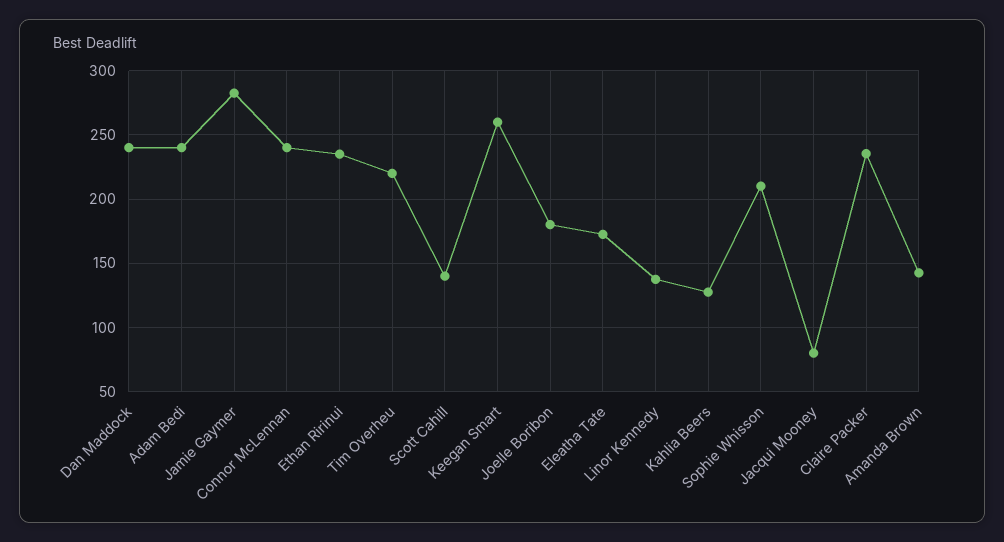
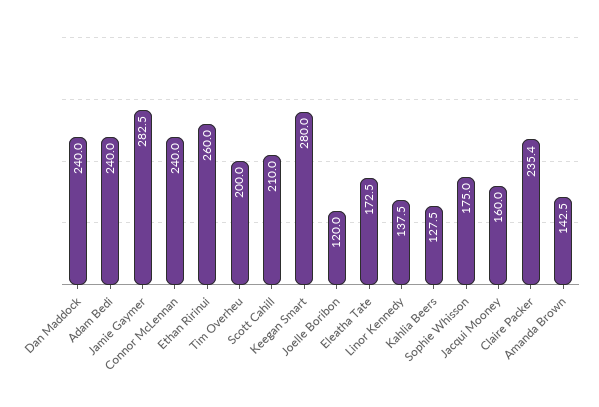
Ethan Ririnui: 235 -> 260
Tim Overheu: 220 -> 200
Scott Cahill: 140 -> 210
Keegan Smart: 260 -> 280
Joelle Boribon: 180 -> 120
Sophie Whisson: 210 -> 175
Jacqui Mooney: 80 -> 160

